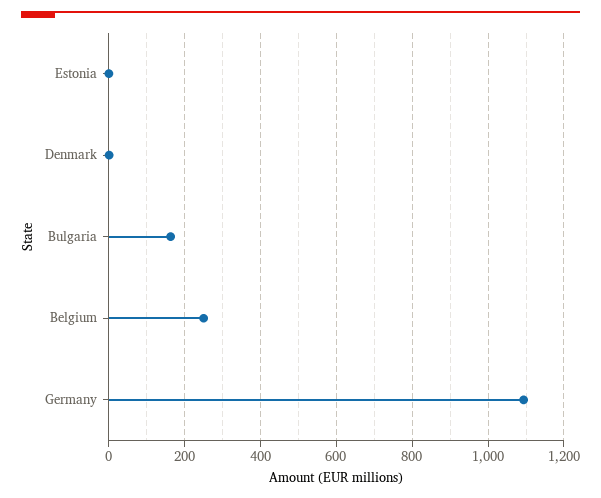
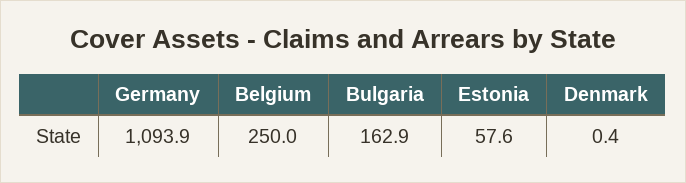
Estonia: 0 -> 57.6

